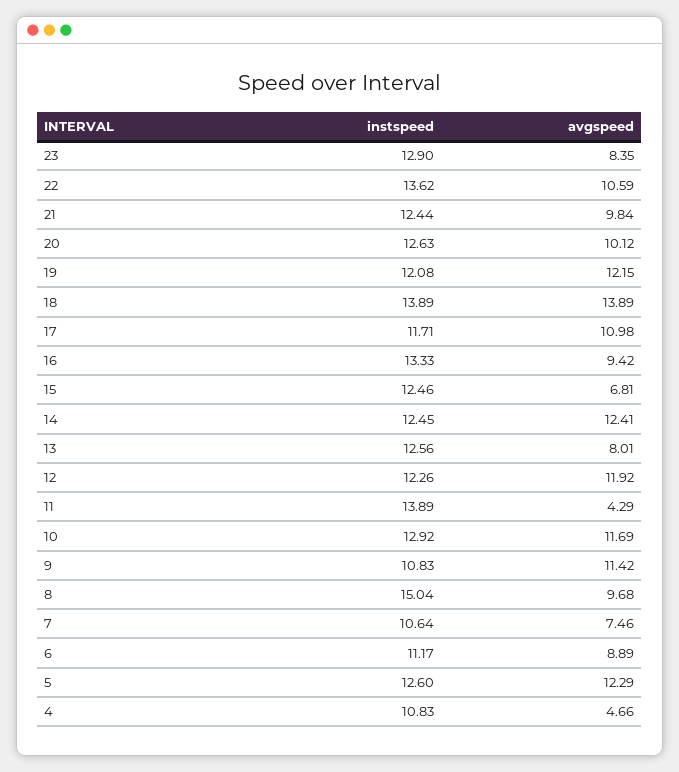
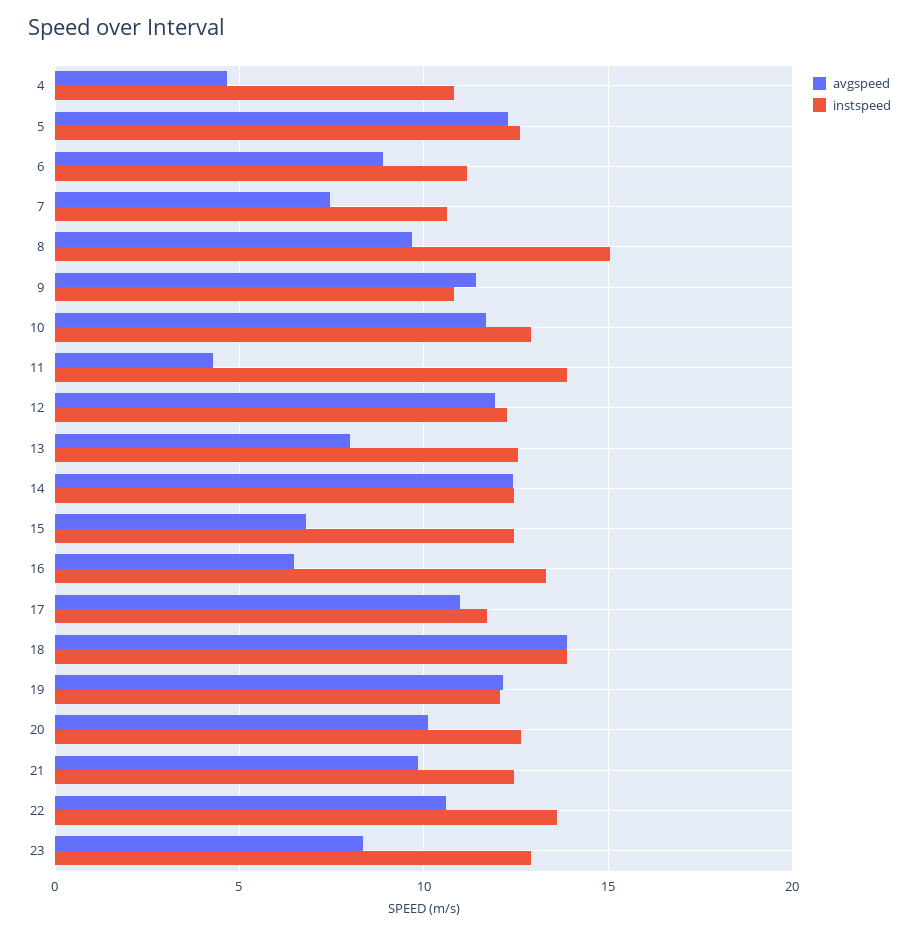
avgspeed, 16: 9.42 -> 6.5

